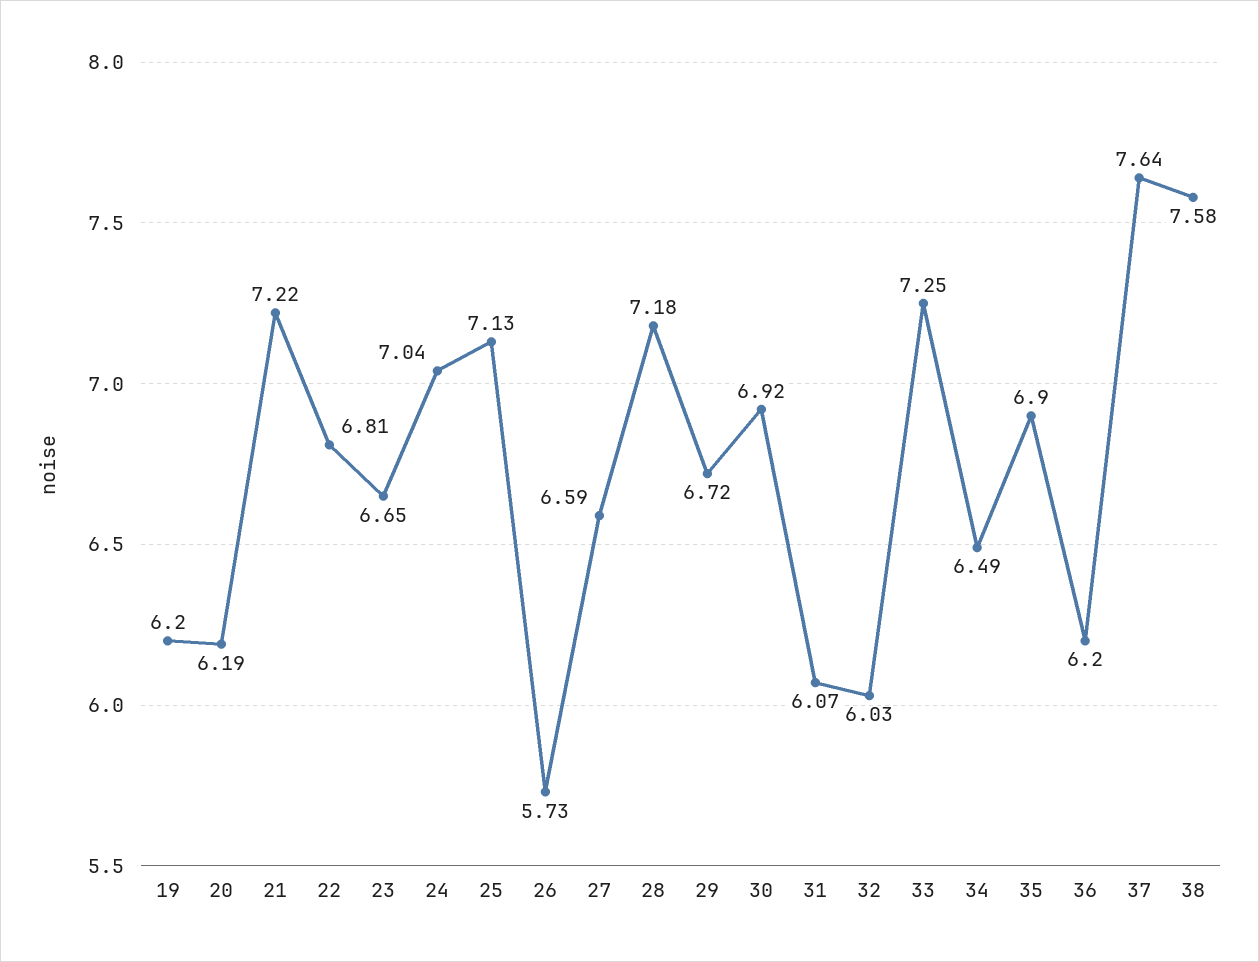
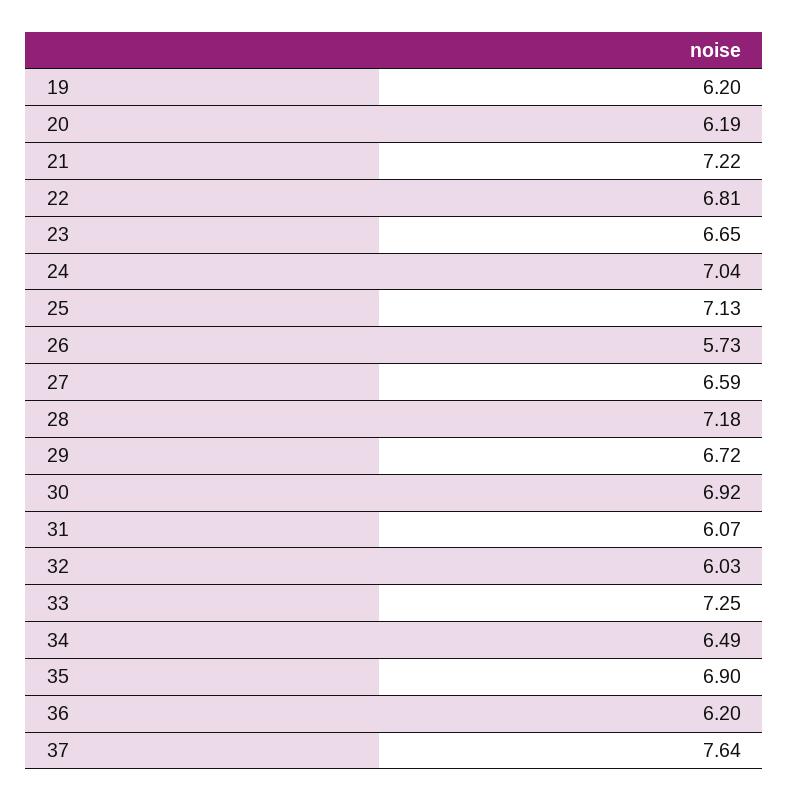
38: 7.58 -> none

